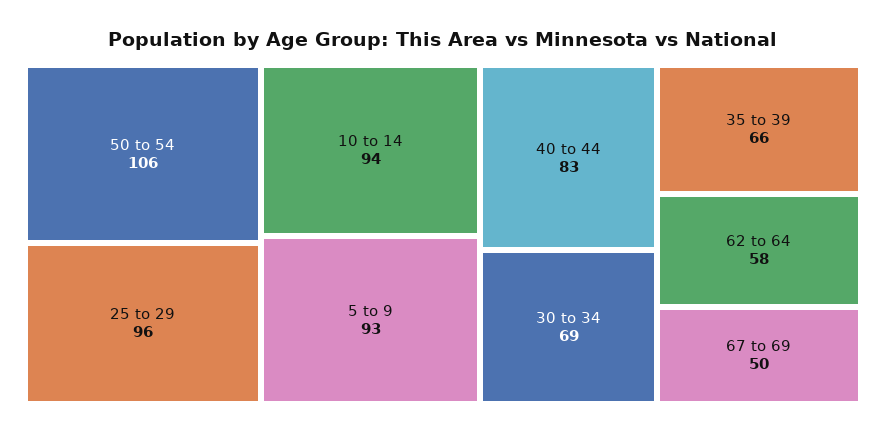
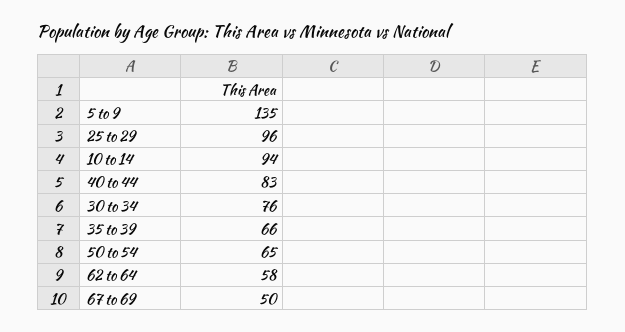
50 to 54: 106 -> 65
5 to 9: 93 -> 135
30 to 34: 69 -> 76

